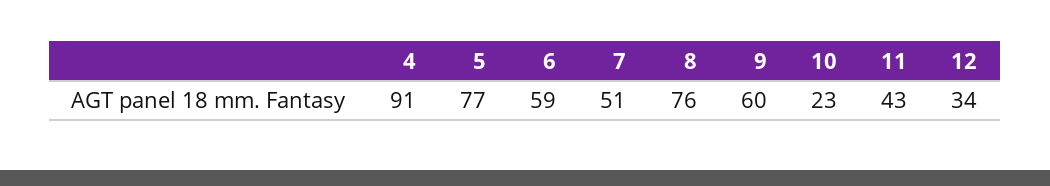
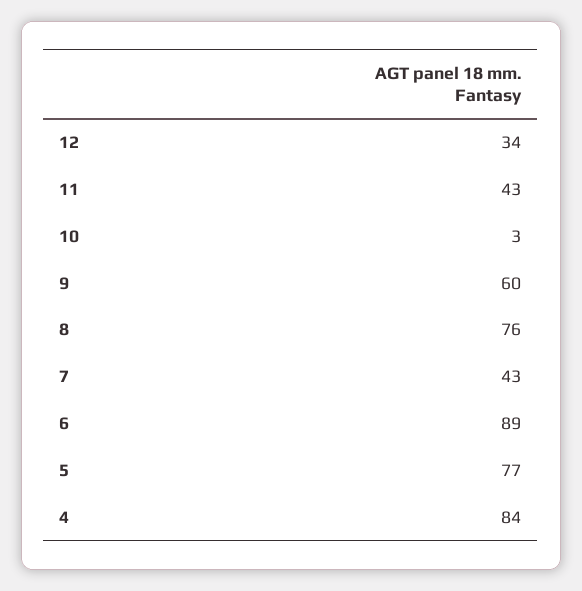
4: 91 -> 84
6: 59 -> 89
7: 51 -> 43
10: 23 -> 3

